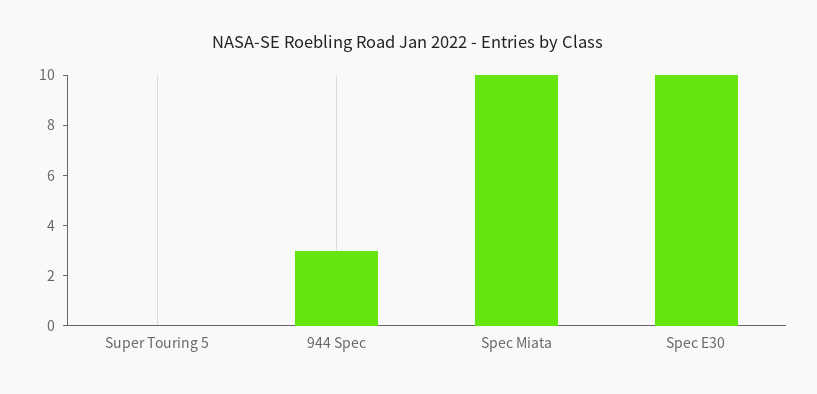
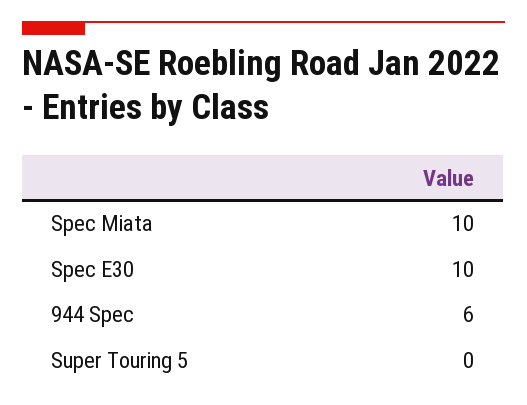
944 Spec: 3 -> 6

